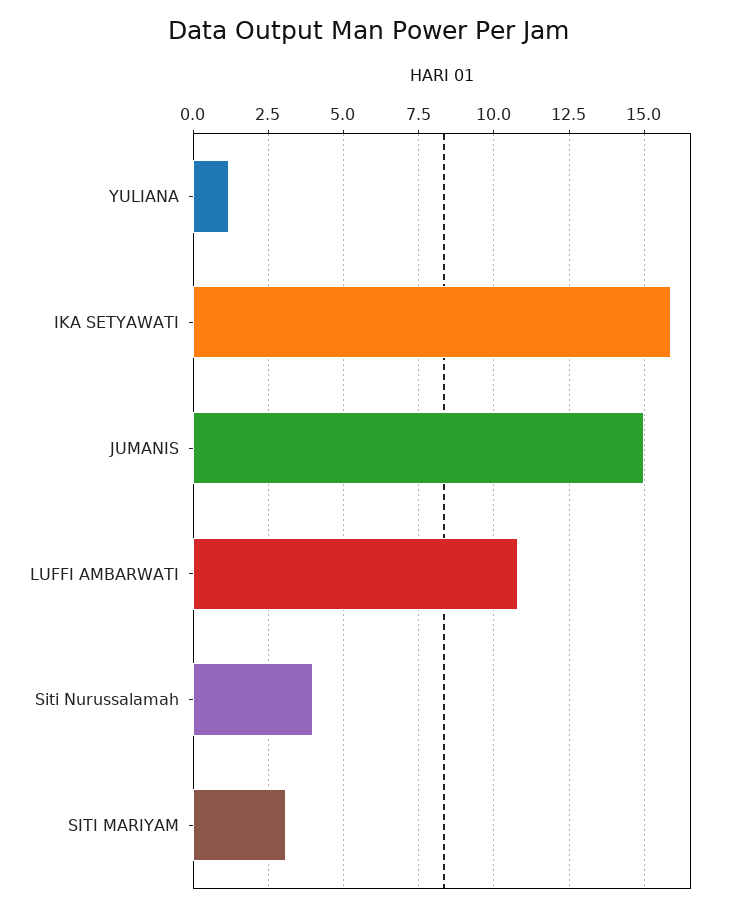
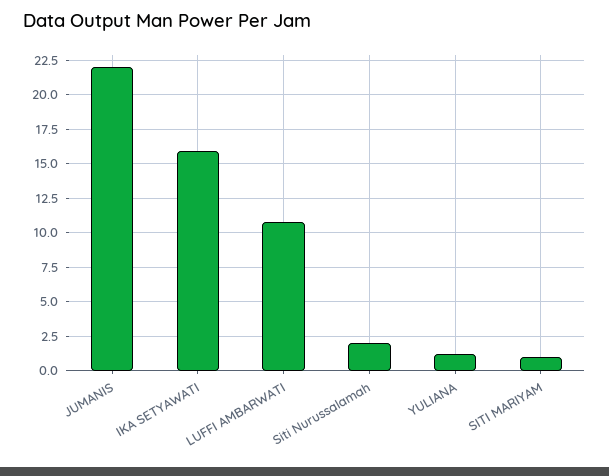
JUMANIS: 15 -> 22
Siti Nurussalamah: 4 -> 2
SITI MARIYAM: 3 -> 1

